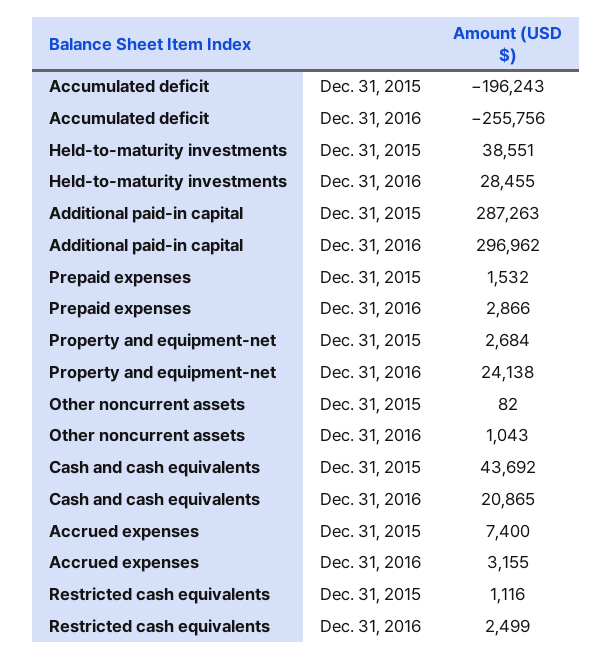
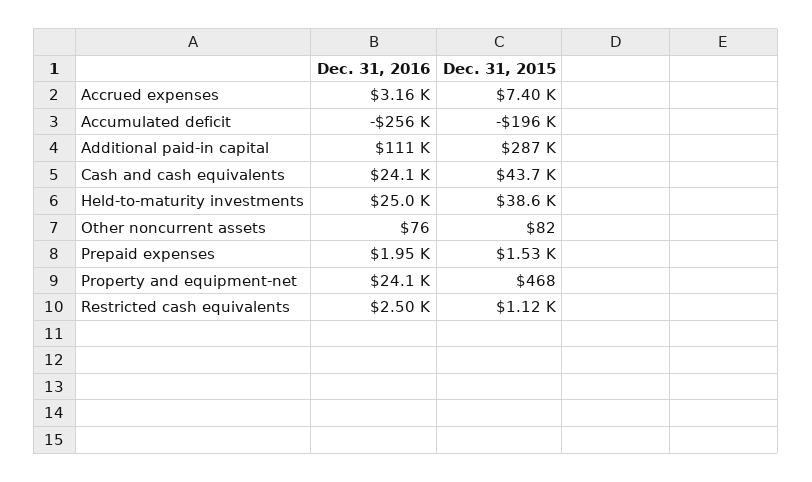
Held-to-maturity investments, Dec. 31, 2016: 28455 -> 25000
Additional paid-in capital, Dec. 31, 2016: 296962 -> 111000
Prepaid expenses, Dec. 31, 2016: 2866 -> 1950
Property and equipment-net, Dec. 31, 2015: 2684 -> 468
Other noncurrent assets, Dec. 31, 2016: 1043 -> 76
Cash and cash equivalents, Dec. 31, 2016: 20865 -> 24100

